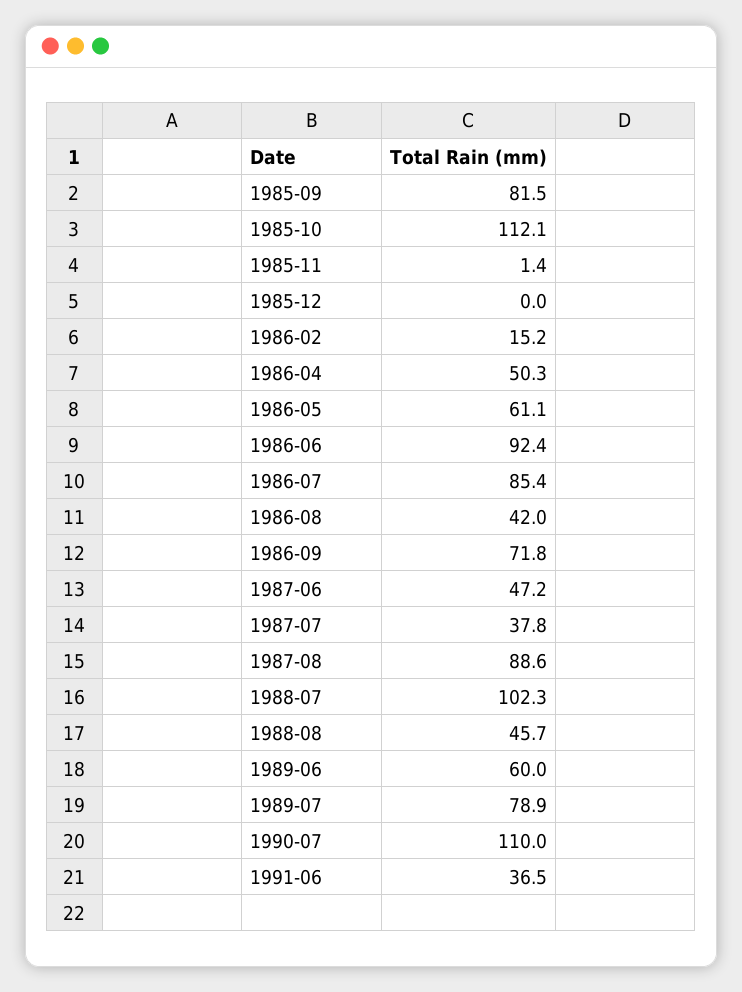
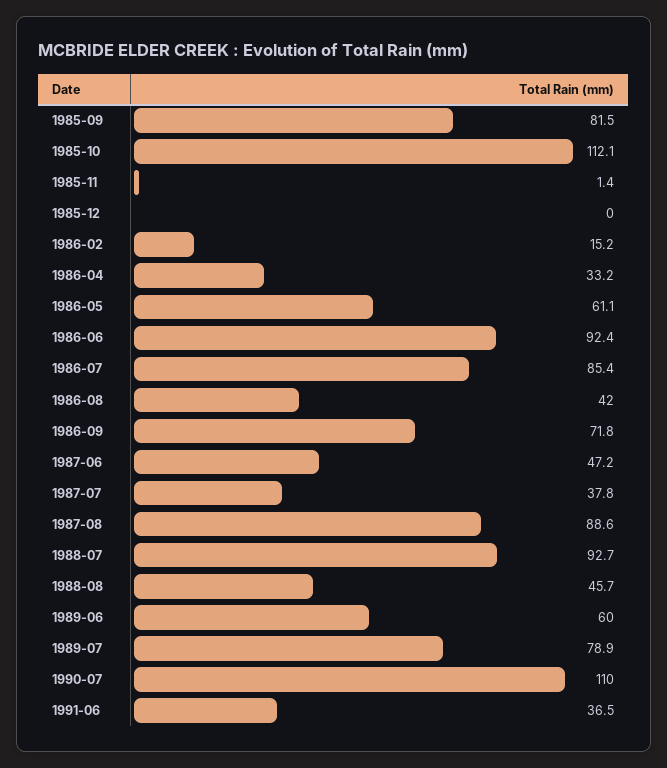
1986-04: 50.3 -> 33.2
1988-07: 102.3 -> 92.7

